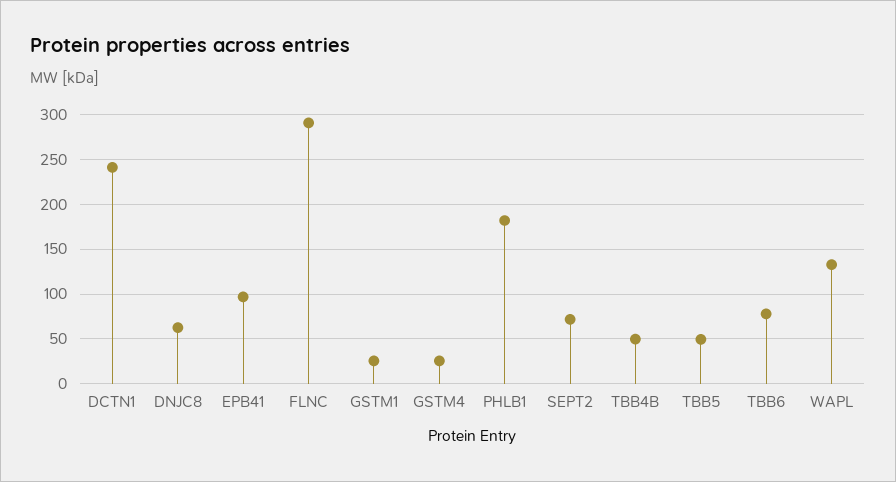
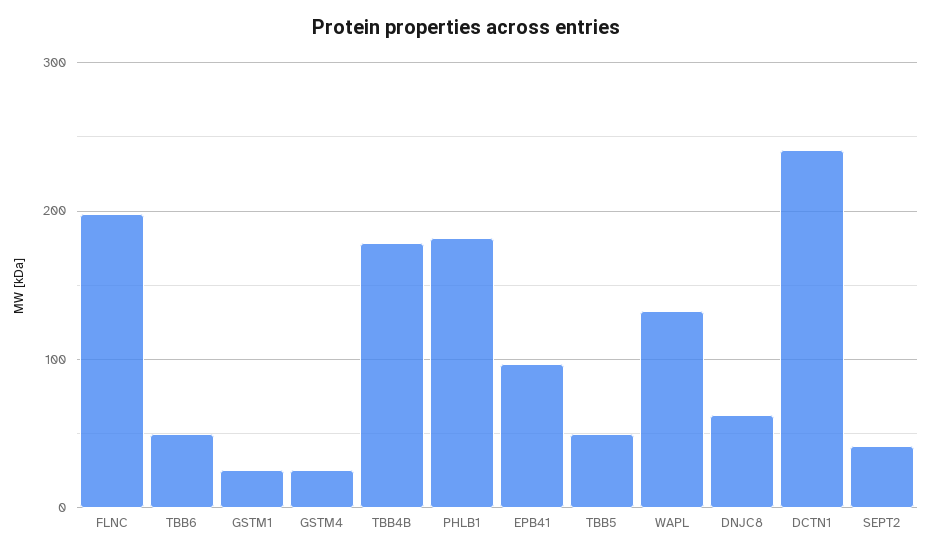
FLNC: 290 -> 200
SEPT2: 70 -> 40
TBB4B: 50 -> 180
TBB6: 80 -> 50

